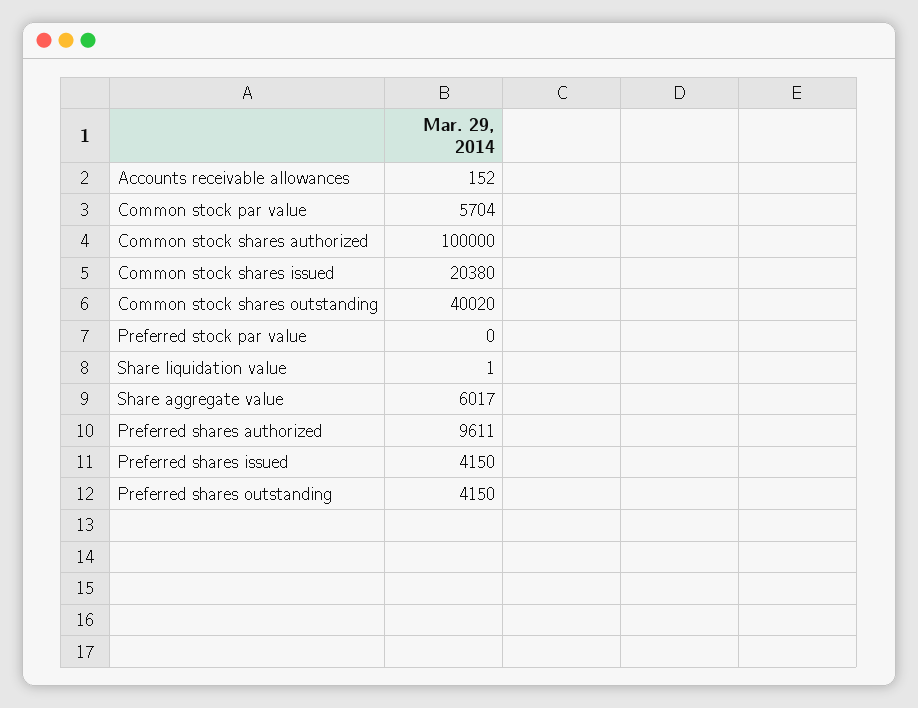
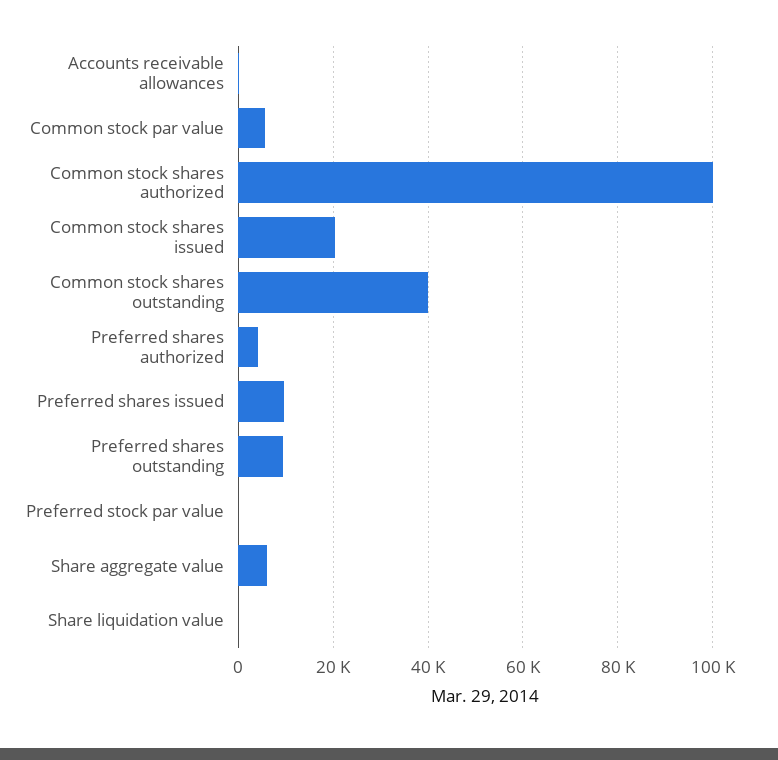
Preferred shares authorized: 9611 -> 4000
Preferred shares issued: 4150 -> 10000
Preferred shares outstanding: 4150 -> 10000

